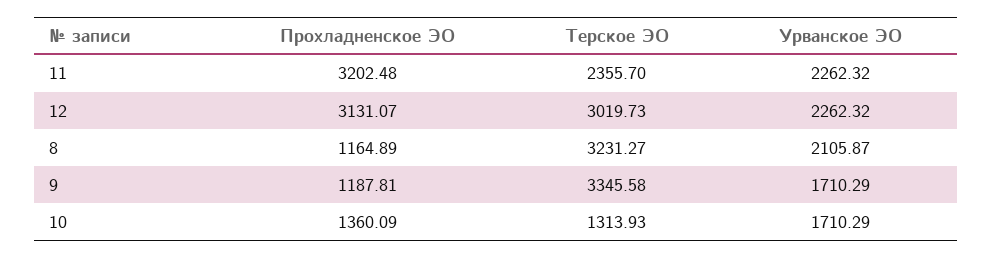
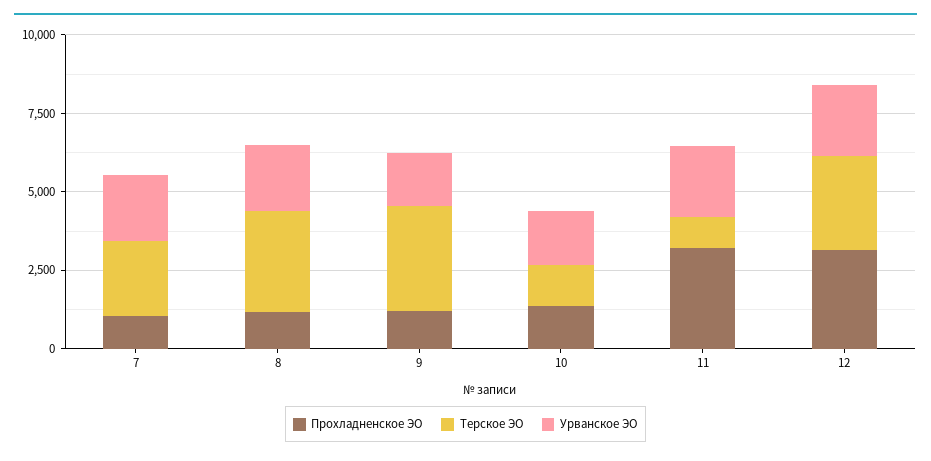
Терское ЭО, 11: 2355.7 -> 1000
Прохладненское ЭО, 7: none -> 1000
Терское ЭО, 7: none -> 2500
Урванское ЭО, 7: none -> 2000

